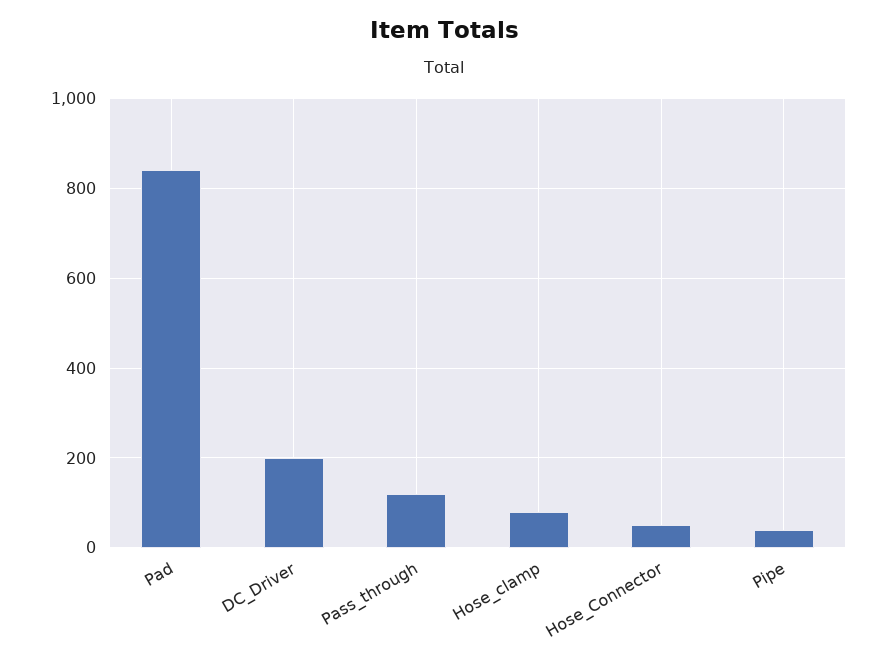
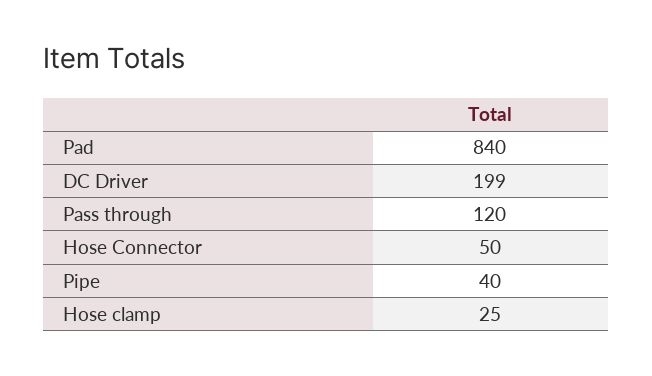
Hose_clamp: 80 -> 25

